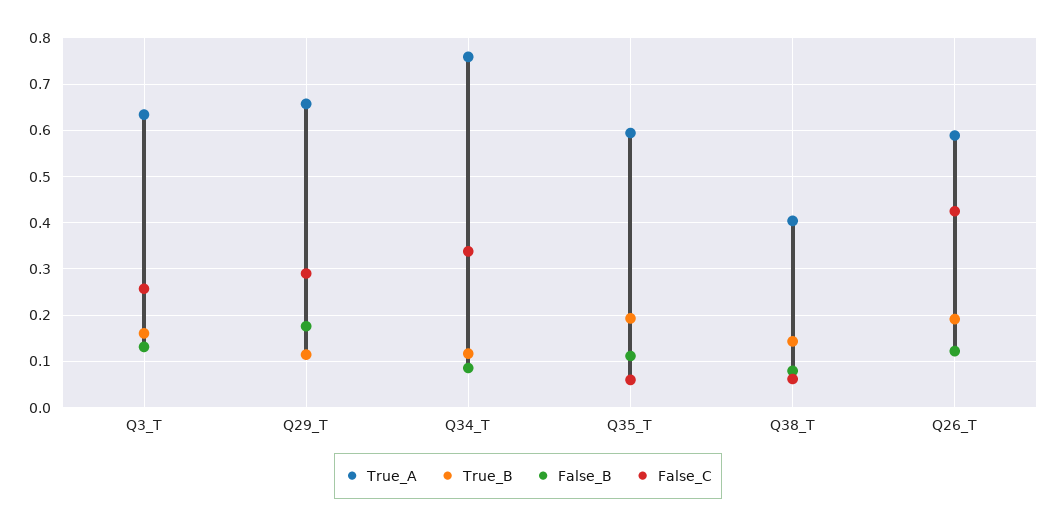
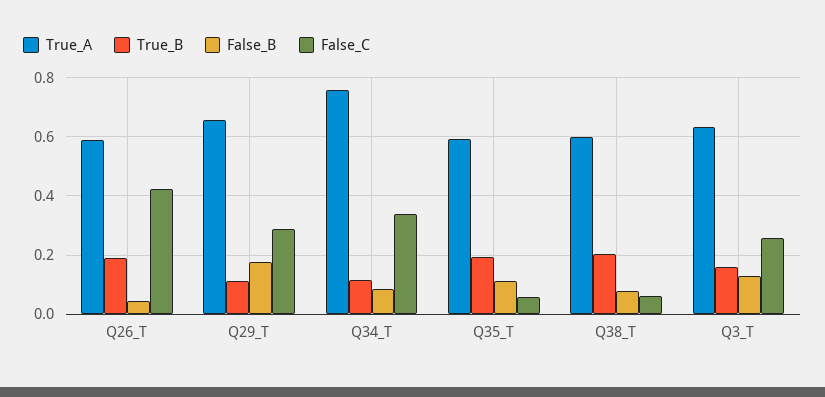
True_A, Q38_T: 0.4 -> 0.6
True_B, Q38_T: 0.14 -> 0.2
False_B, Q26_T: 0.12 -> 0.05

